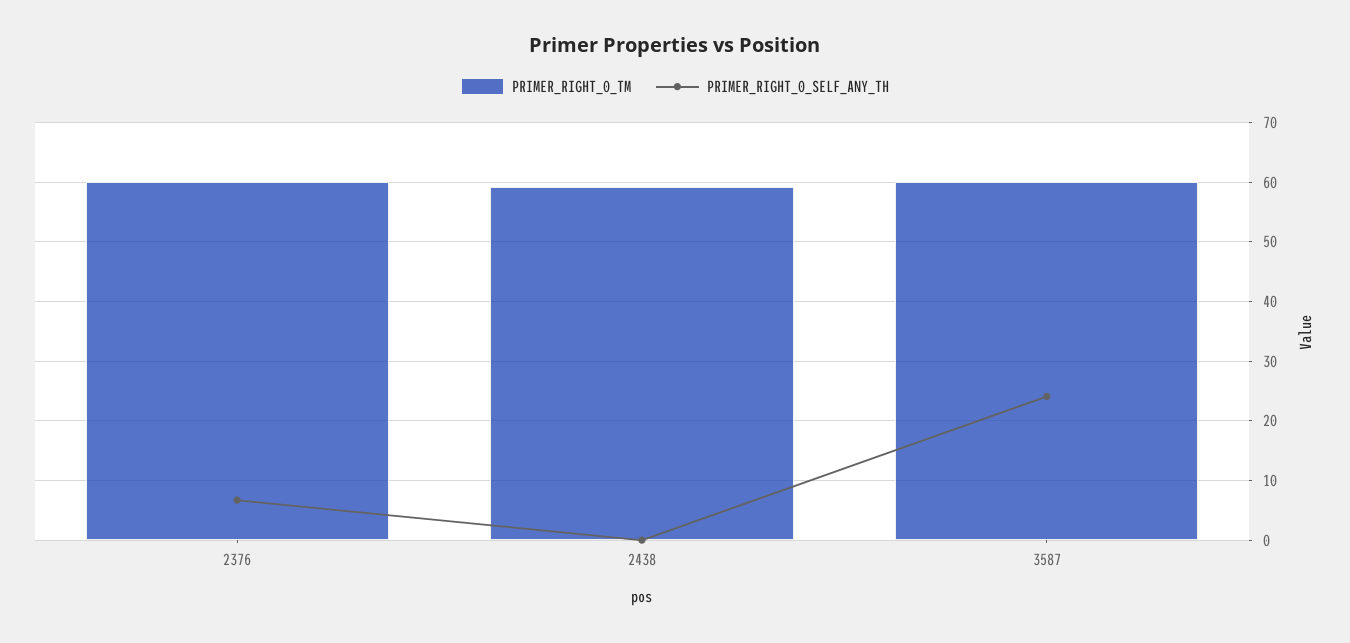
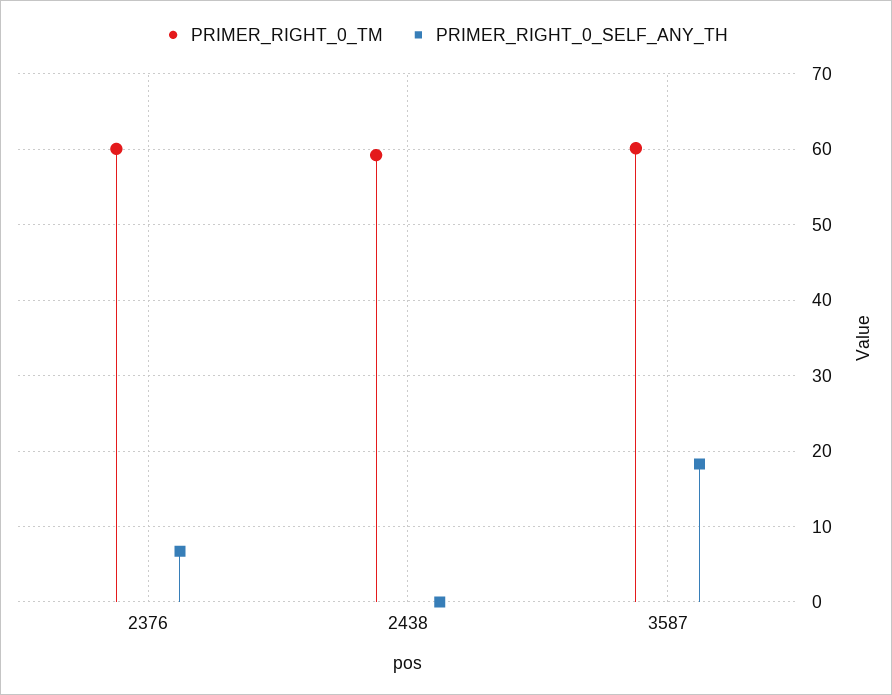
PRIMER_RIGHT_0_SELF_ANY_TH, 3587: 24 -> 18

